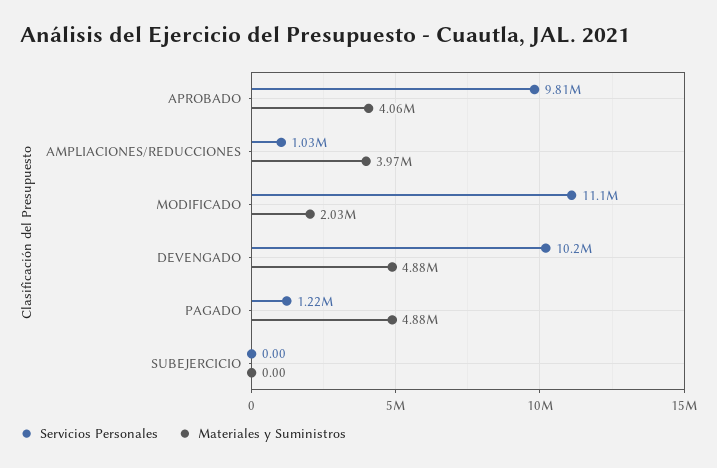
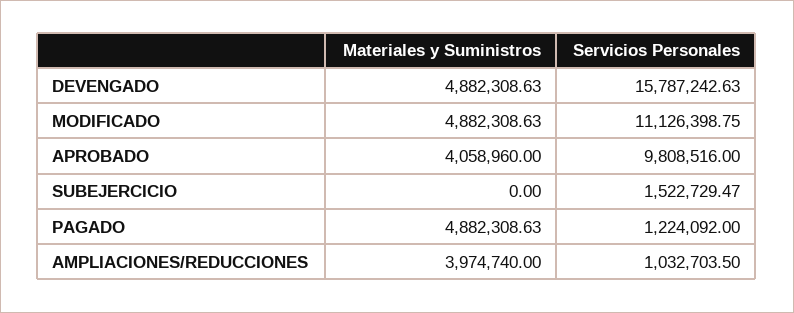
Materiales y Suministros, MODIFICADO: 2030000 -> 4882308.63
Servicios Personales, DEVENGADO: 10200000 -> 15787242.63
Servicios Personales, SUBEJERCICIO: 0 -> 1522729.47

